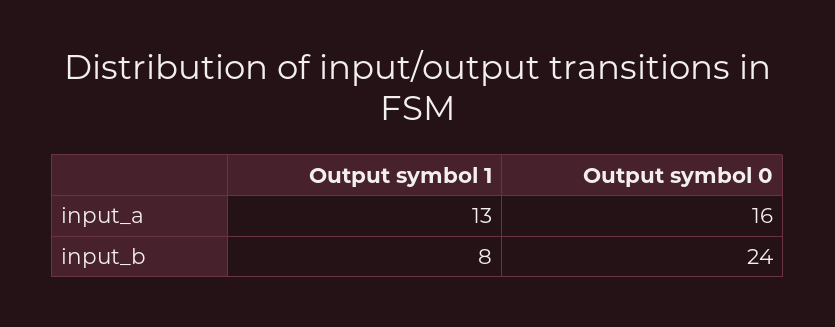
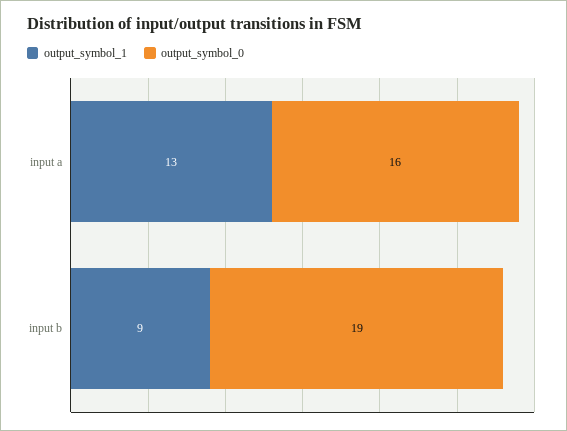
Output symbol 1, input_b: 8 -> 9
Output symbol 0, input_b: 24 -> 19

